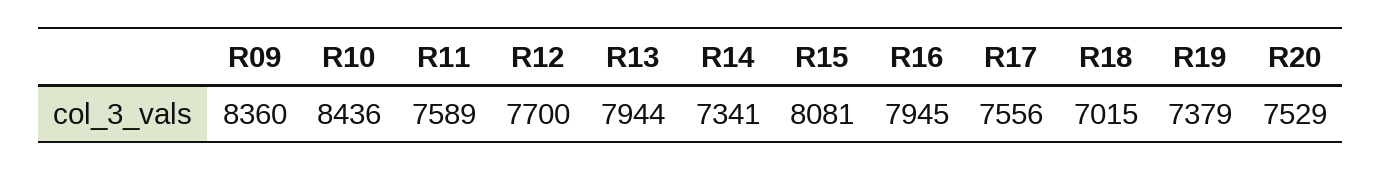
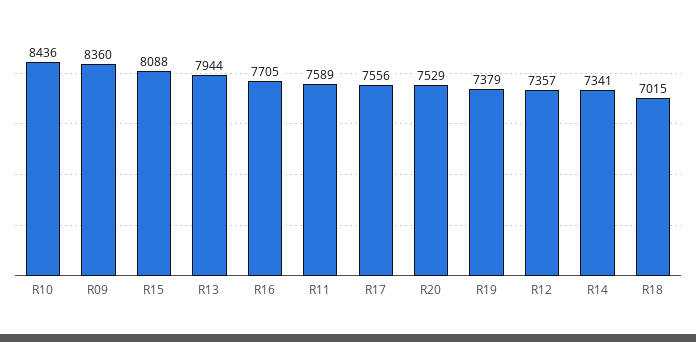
R12: 7700 -> 7357
R15: 8081 -> 8088
R16: 7945 -> 7705

